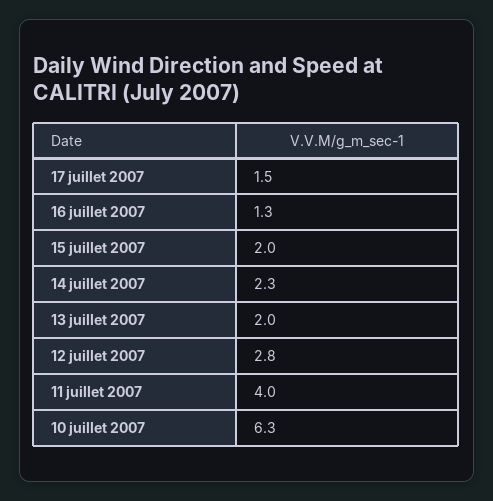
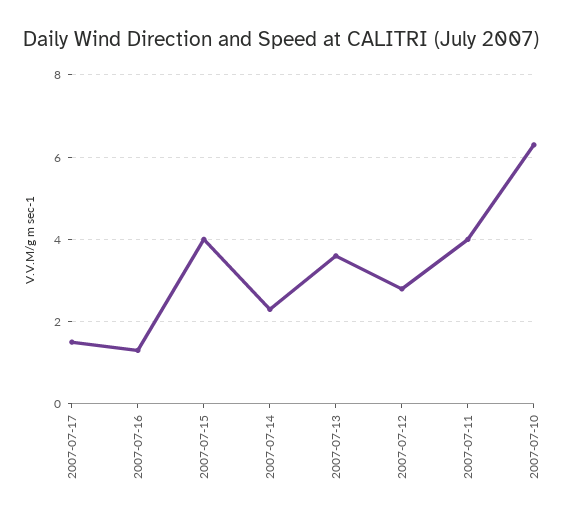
15 juillet 2007: 2 -> 4
13 juillet 2007: 2 -> 3.5

